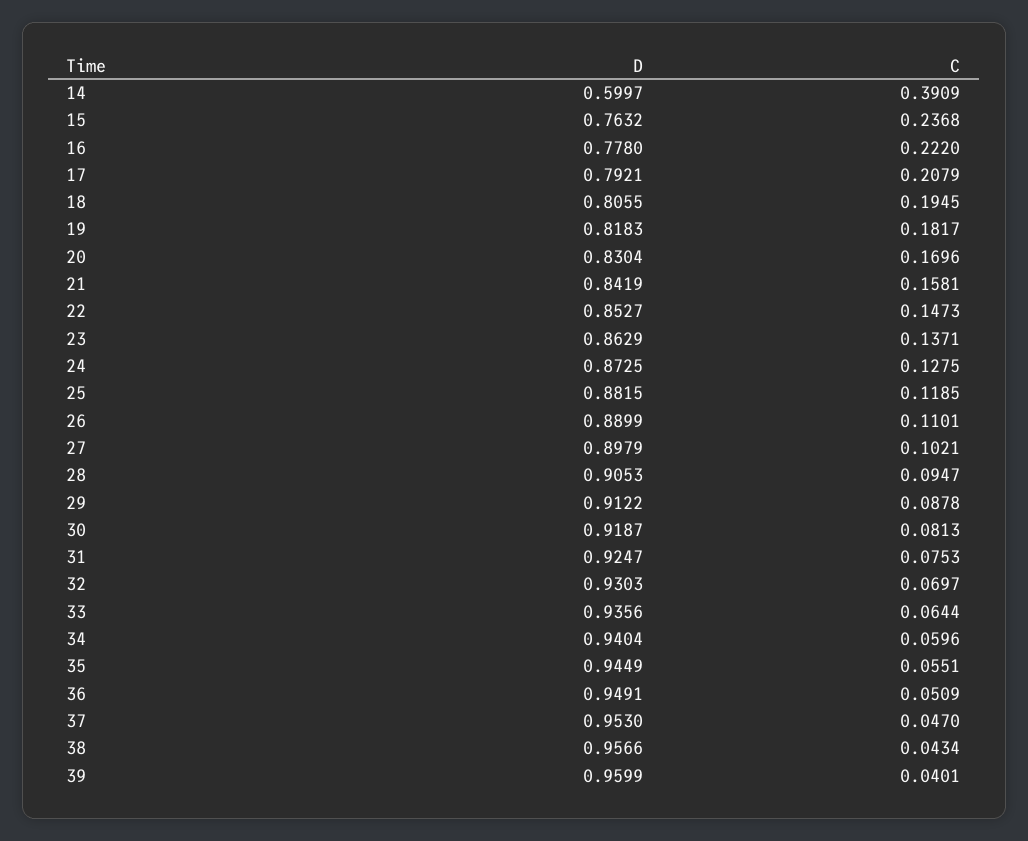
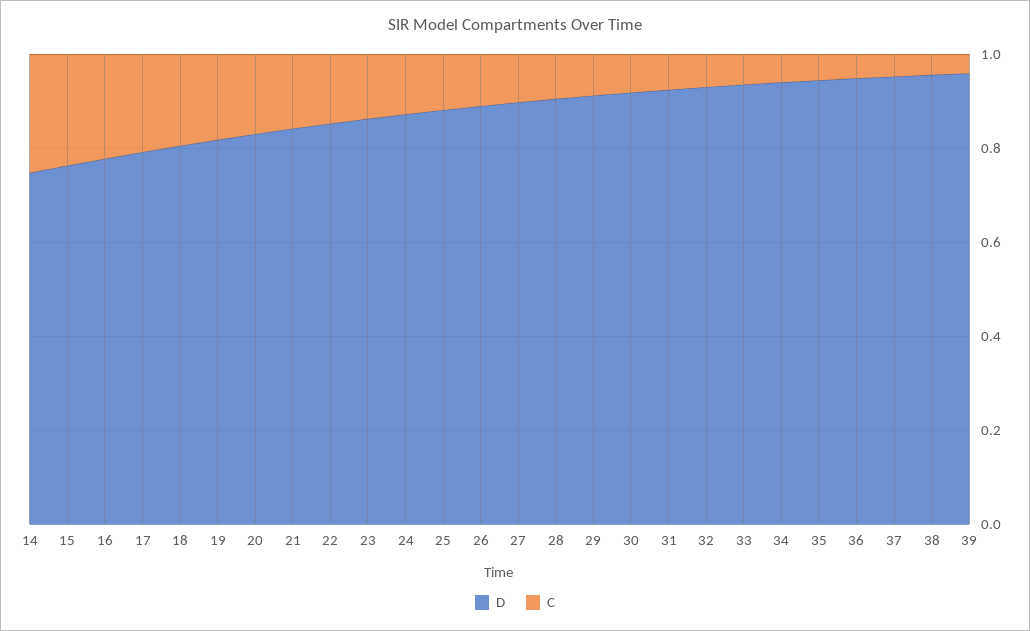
D, 14: 0.5997 -> 0.75
C, 14: 0.3909 -> 0.25

